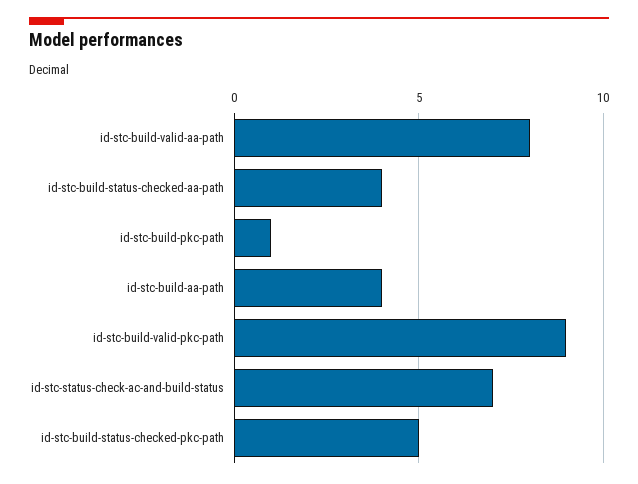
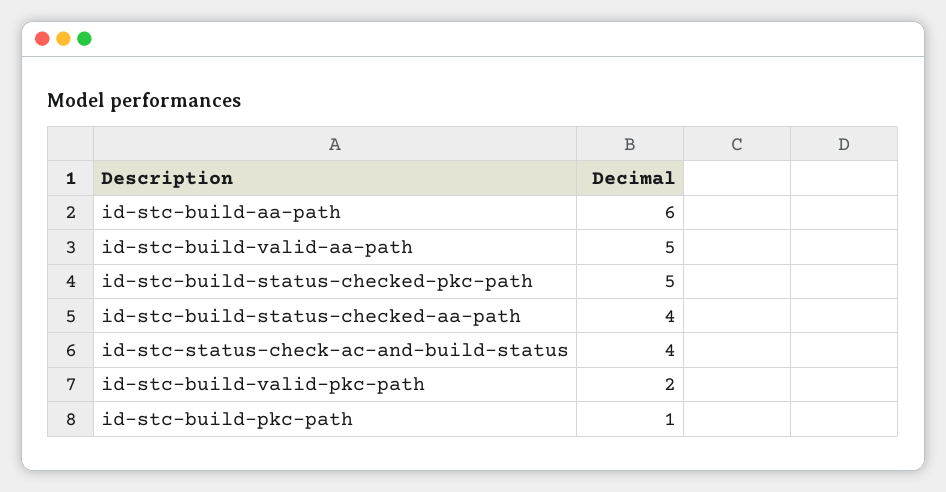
id-stc-build-valid-aa-path: 8 -> 5
id-stc-build-aa-path: 4 -> 6
id-stc-build-valid-pkc-path: 9 -> 2
id-stc-status-check-ac-and-build-status: 7 -> 4

